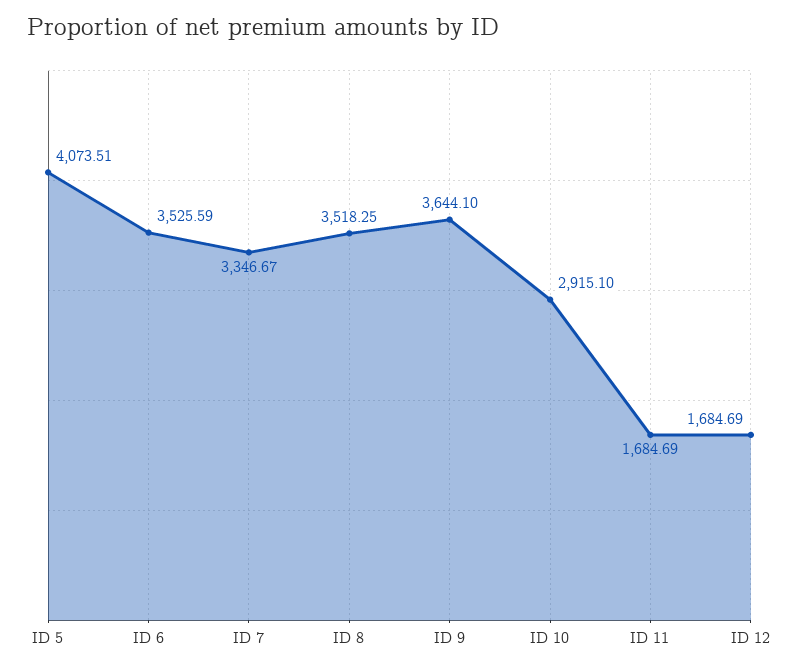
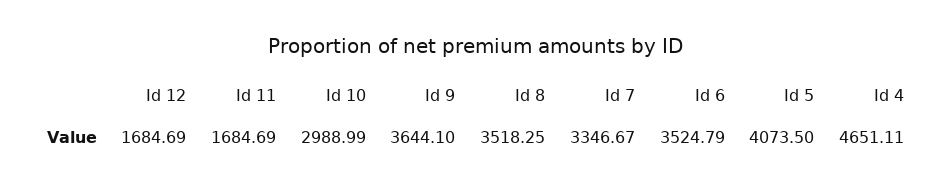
ID 5: 4073.51 -> 4073.5
ID 6: 3525.59 -> 3524.79
ID 10: 2915.1 -> 2988.99
Id 4: none -> 4651.11

